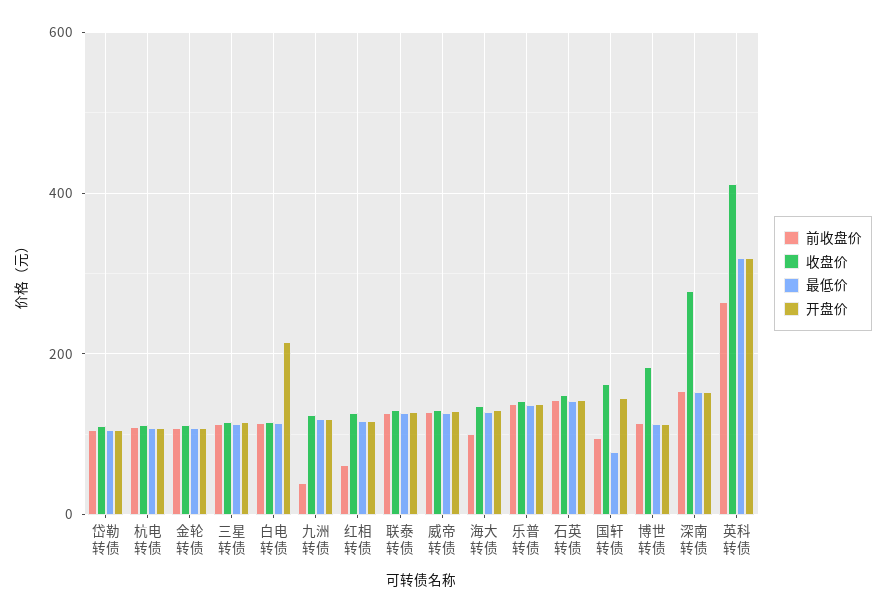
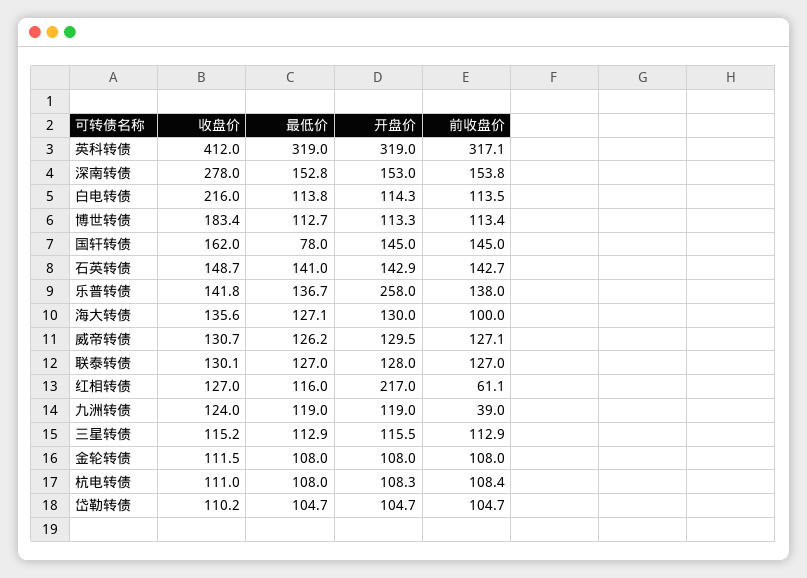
收盘价, 白电转债: 120 -> 216
开盘价, 白电转债: 220 -> 114.3
开盘价, 红相转债: 120 -> 217
开盘价, 乐普转债: 140 -> 258
前收盘价, 国轩转债: 100 -> 145
前收盘价, 英科转债: 260 -> 317.1

